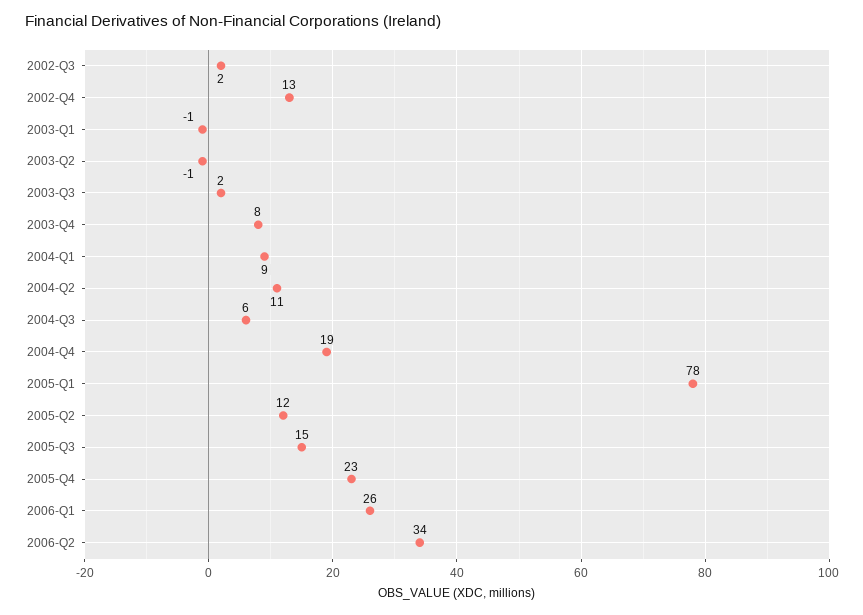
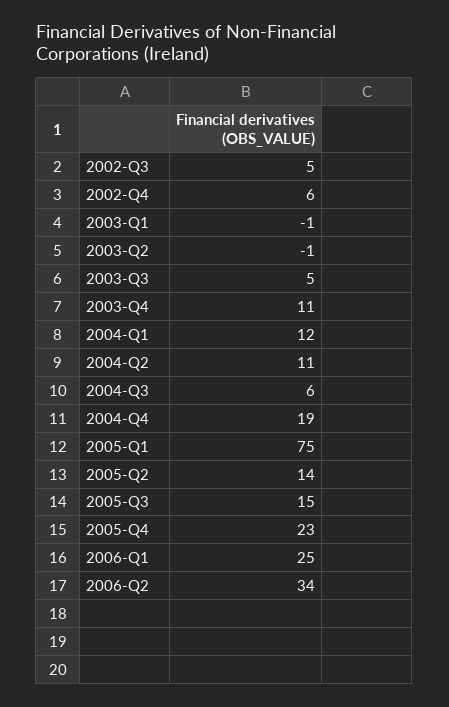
2002-Q3: 2 -> 5
2002-Q4: 13 -> 6
2003-Q3: 2 -> 5
2003-Q4: 8 -> 11
2004-Q1: 9 -> 12
2005-Q1: 78 -> 75
2005-Q2: 12 -> 14
2006-Q1: 26 -> 25

